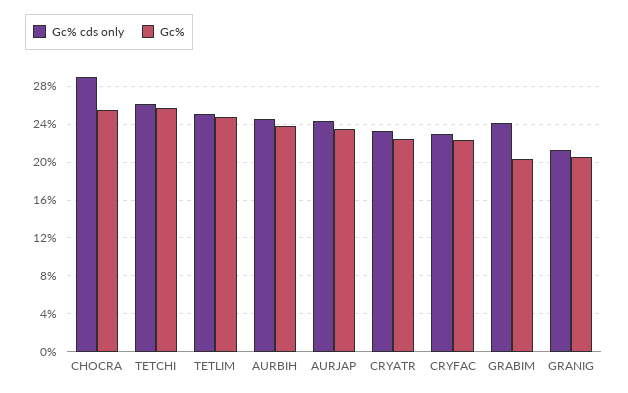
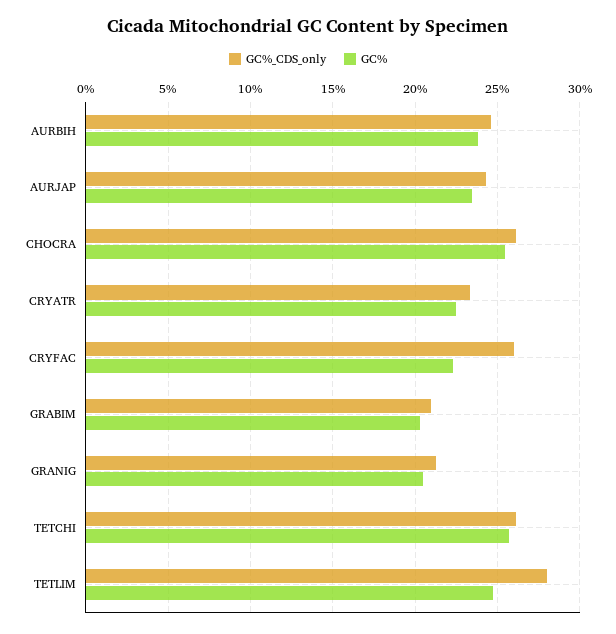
Gc% cds only, CHOCRA: 29 -> 26
Gc% cds only, TETLIM: 25 -> 28
Gc% cds only, CRYFAC: 23 -> 26
Gc% cds only, GRABIM: 24 -> 21

